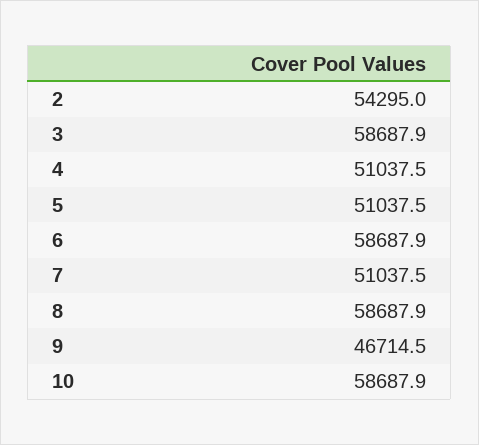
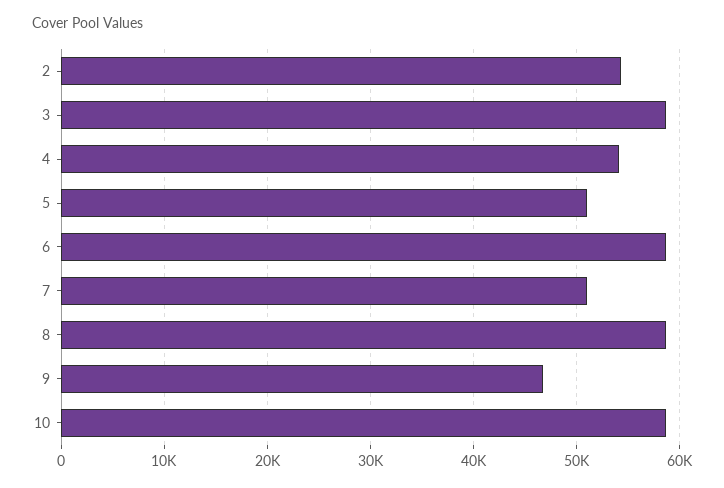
4: 51037.5 -> 54000

